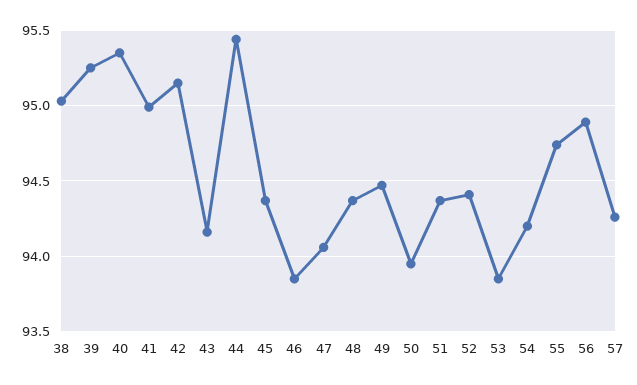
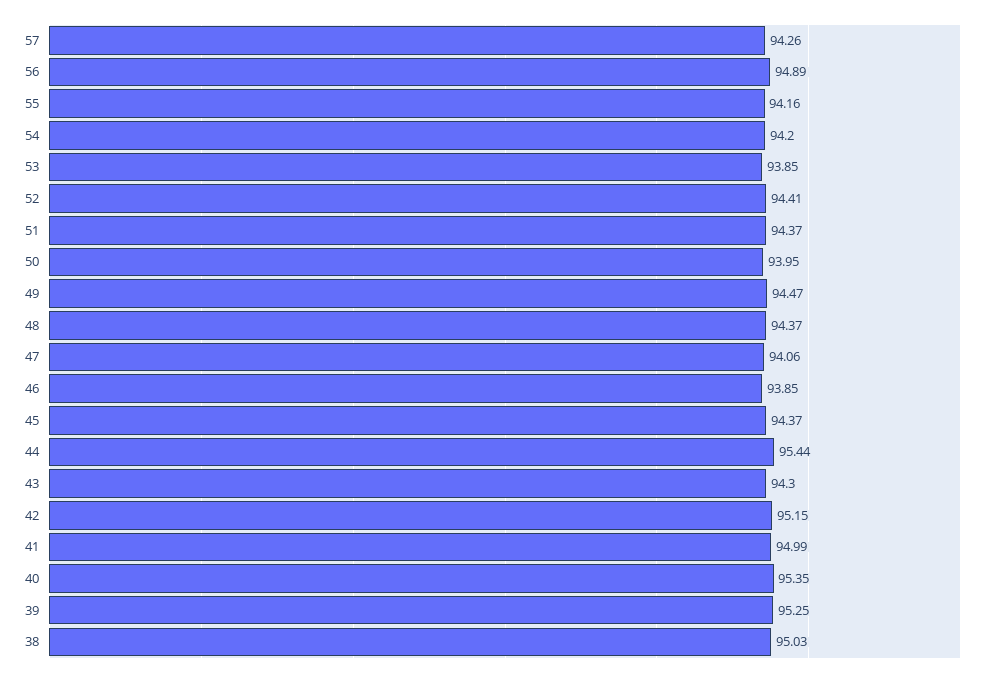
43: 94.15 -> 94.3
55: 94.75 -> 94.16

